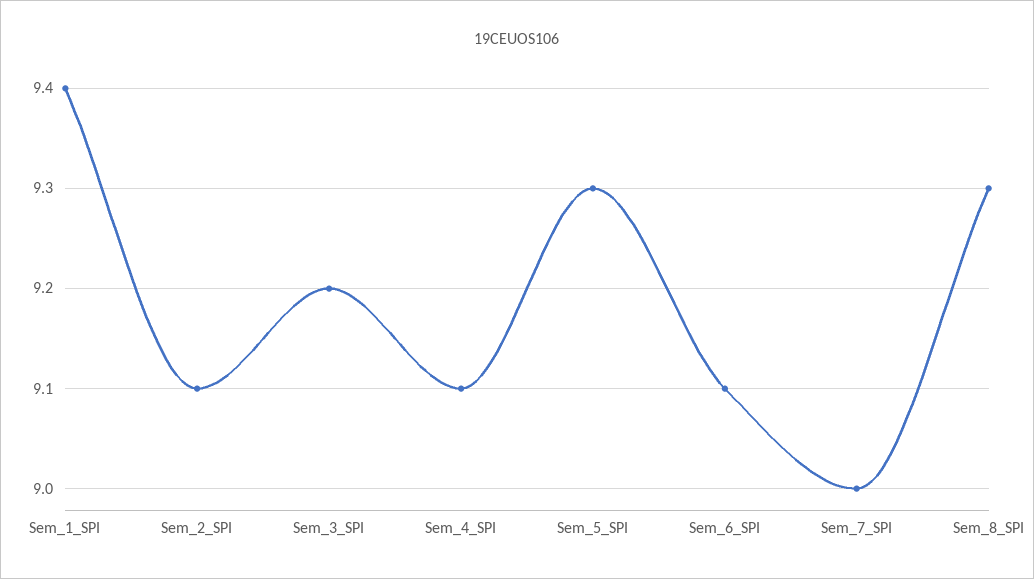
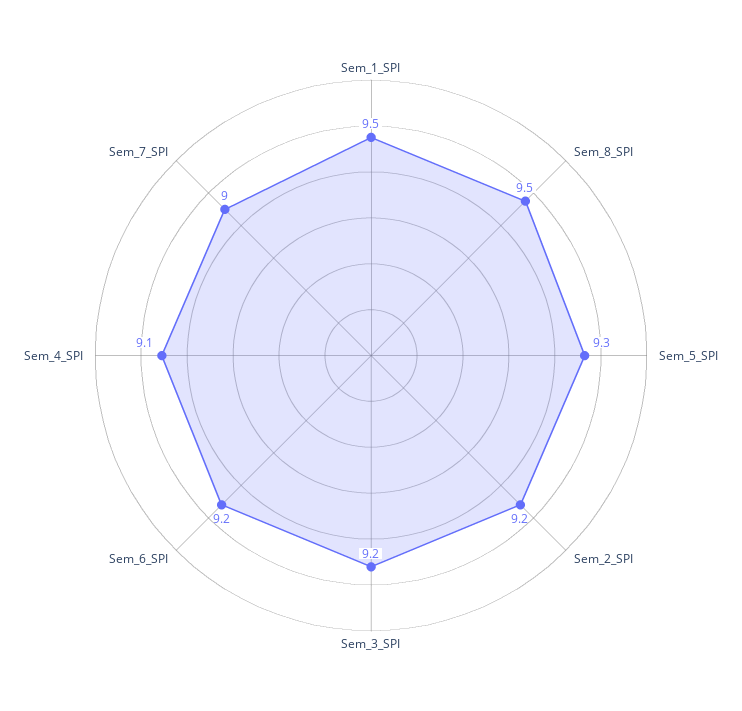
Sem_1_SPI: 9.4 -> 9.5
Sem_2_SPI: 9.1 -> 9.2
Sem_6_SPI: 9.1 -> 9.2
Sem_8_SPI: 9.3 -> 9.5

